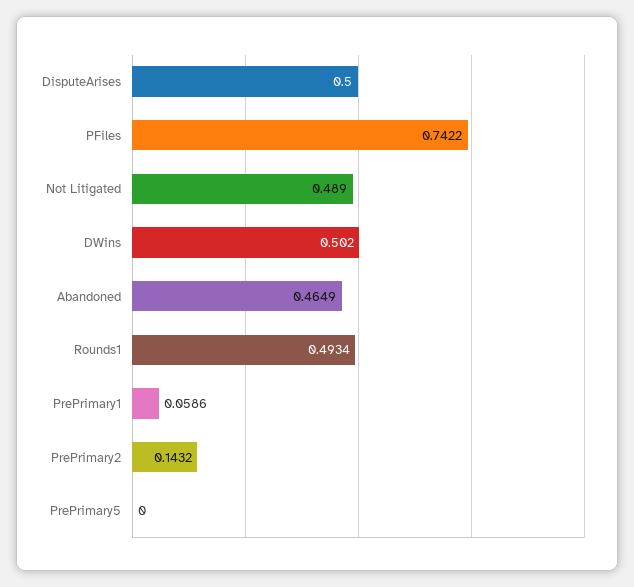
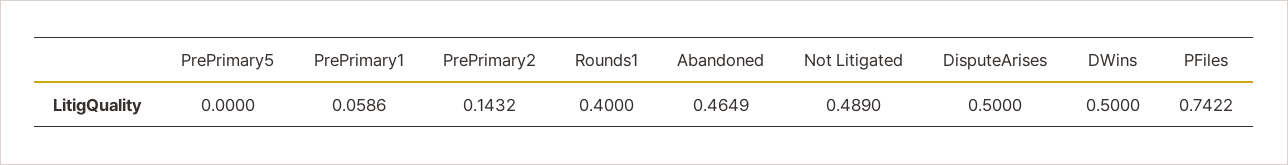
DWins: 0.502 -> 0.5
Rounds1: 0.4934 -> 0.4

